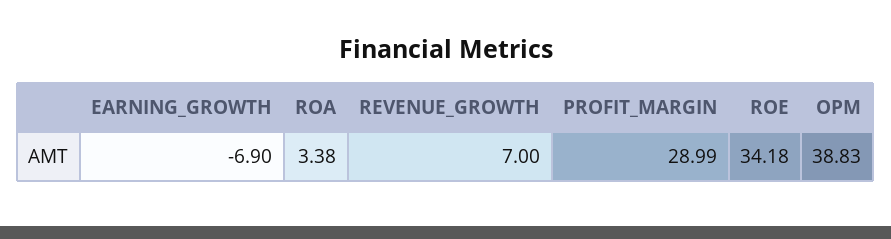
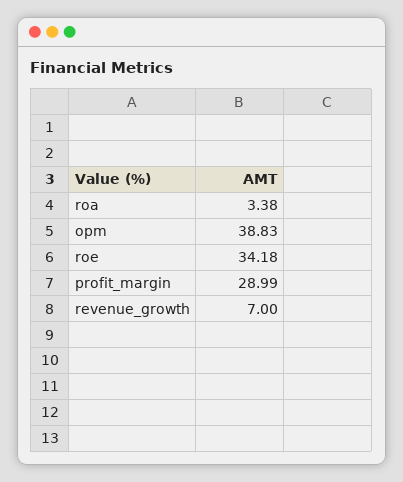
EARNING_GROWTH: -6.9 -> none

